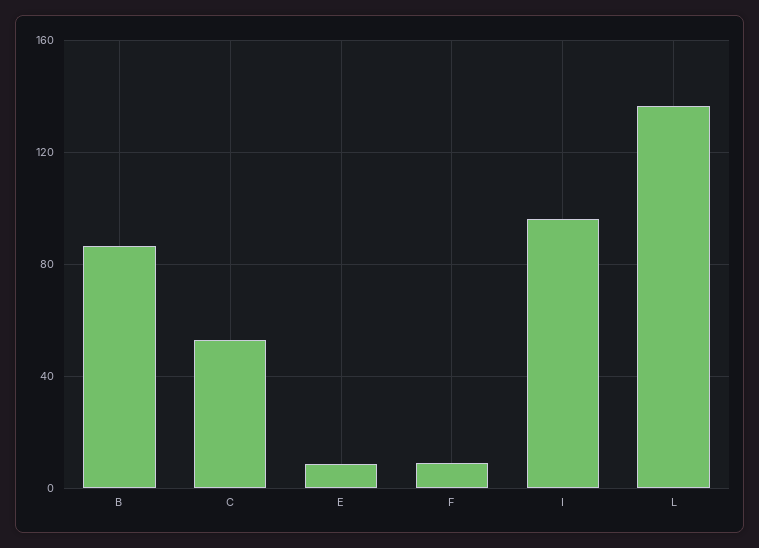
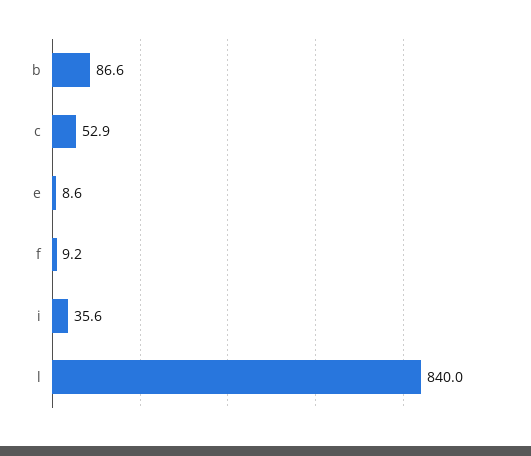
I: 95 -> 35.6
L: 135 -> 840

